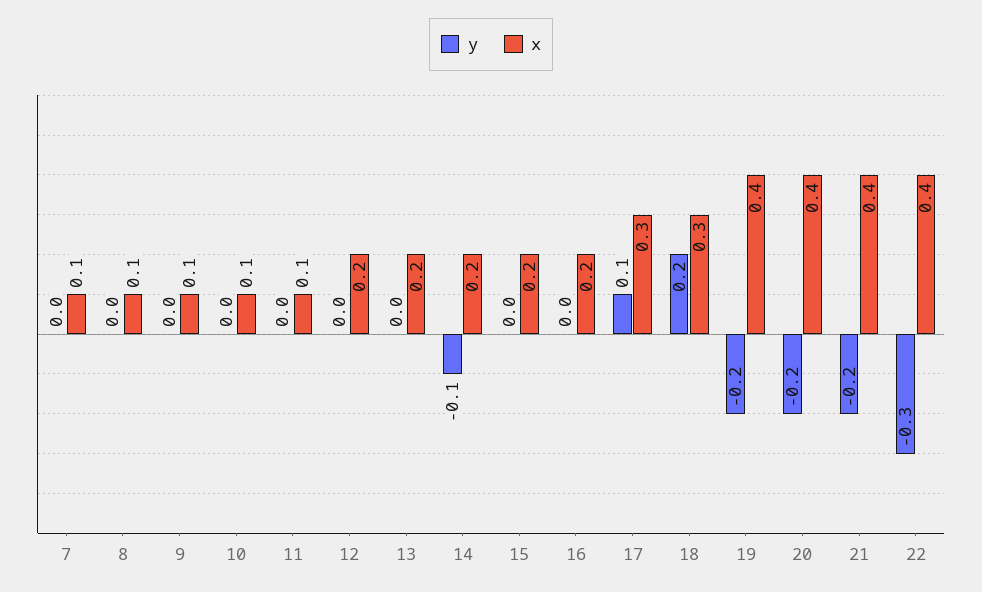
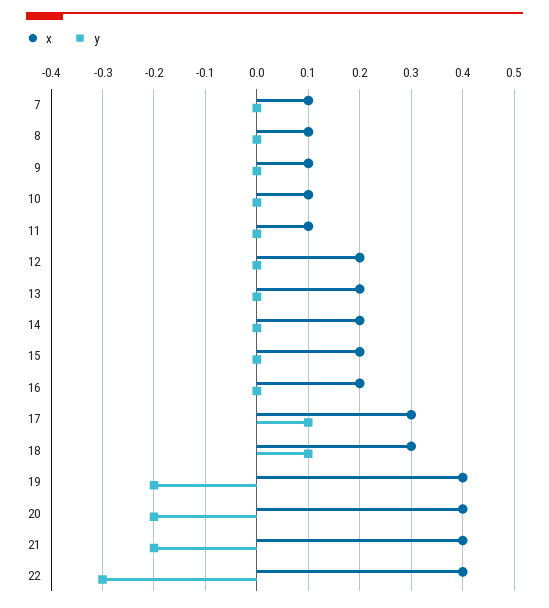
y, 14: -0.1 -> 0
y, 18: 0.2 -> 0.1

